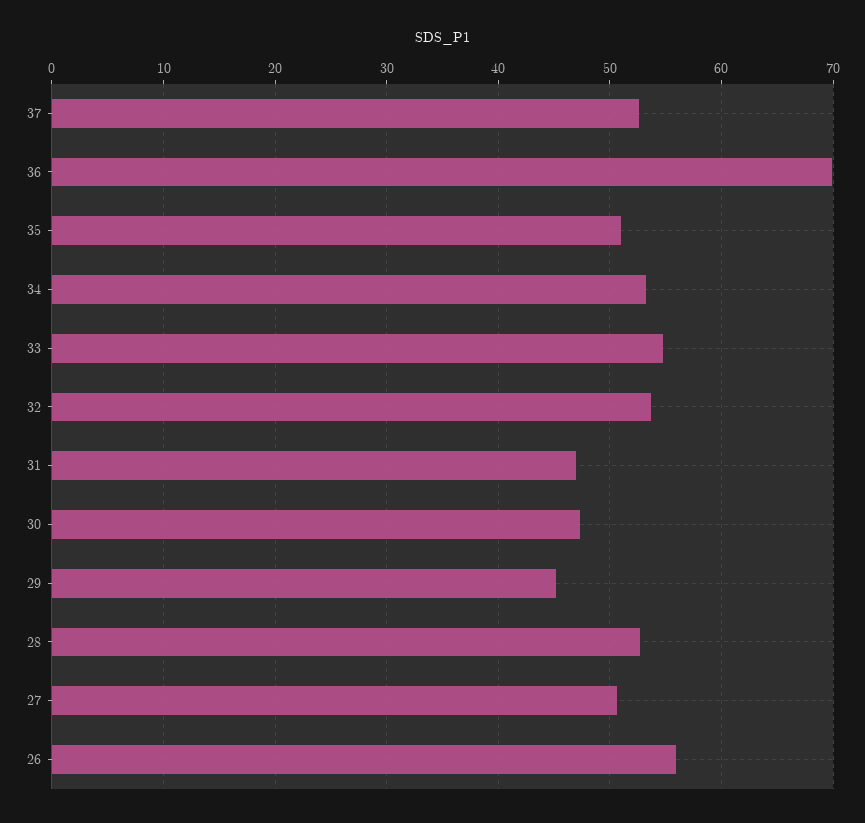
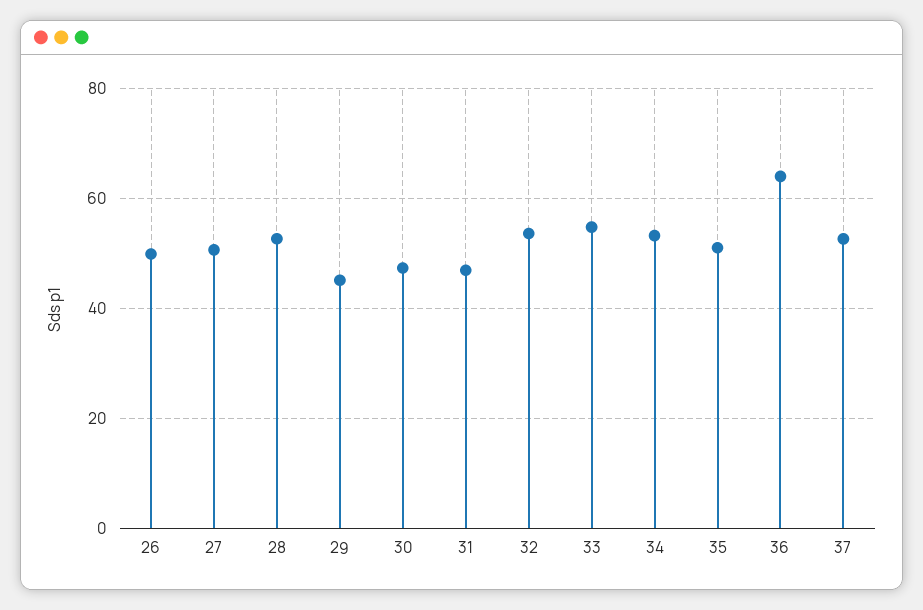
36: 70 -> 64
26: 56 -> 50

